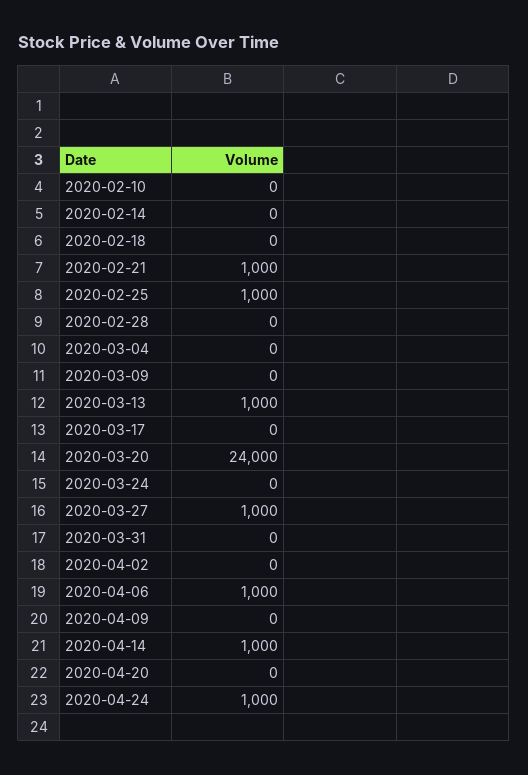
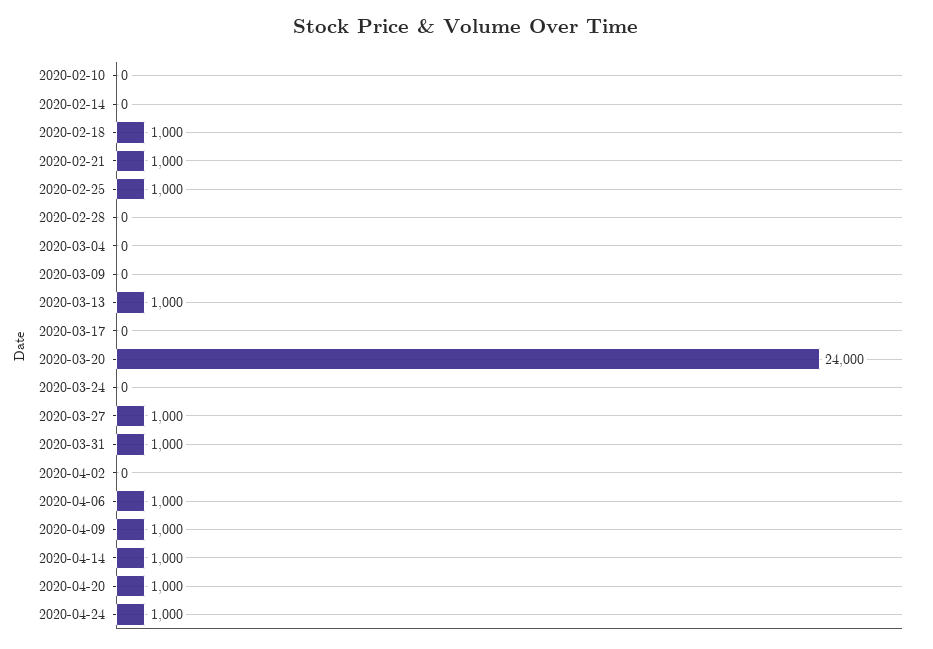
2020-02-18: 0 -> 1000
2020-03-31: 0 -> 1000
2020-04-09: 0 -> 1000
2020-04-20: 0 -> 1000

